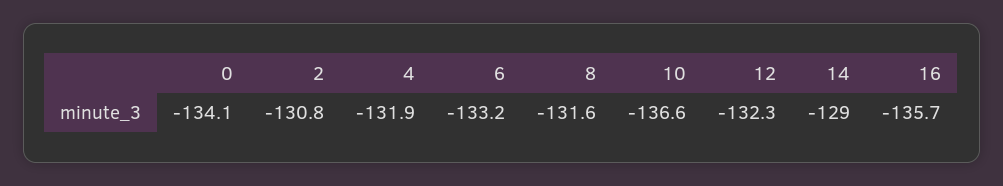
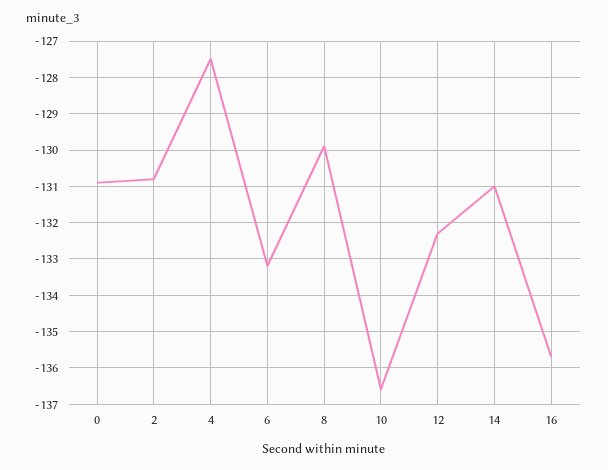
0: -134.1 -> -131
4: -131.9 -> -127.5
8: -131.6 -> -130
14: -129 -> -131

